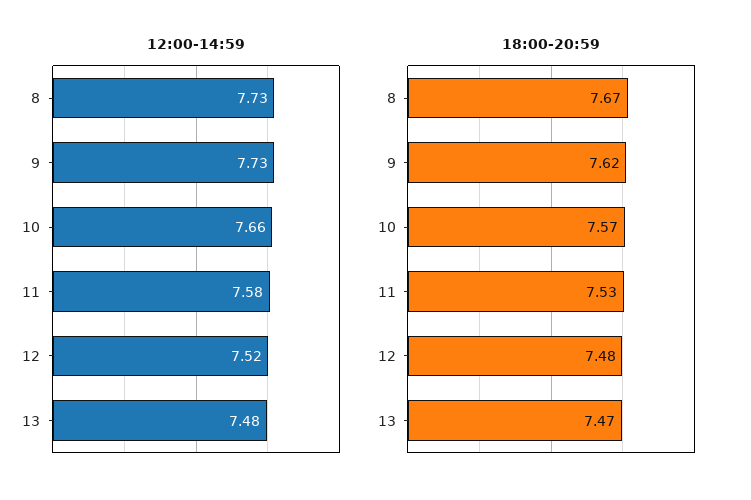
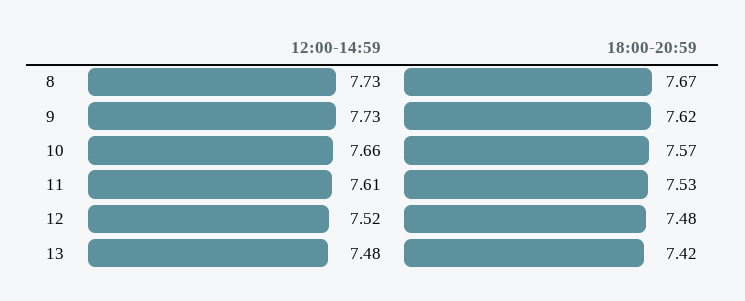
12:00-14:59, 11: 7.58 -> 7.61
18:00-20:59, 13: 7.47 -> 7.42

